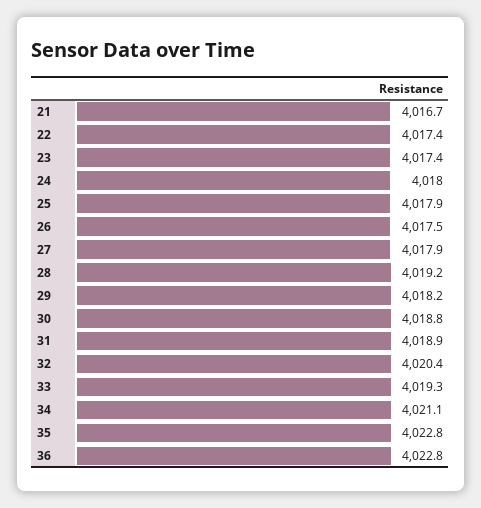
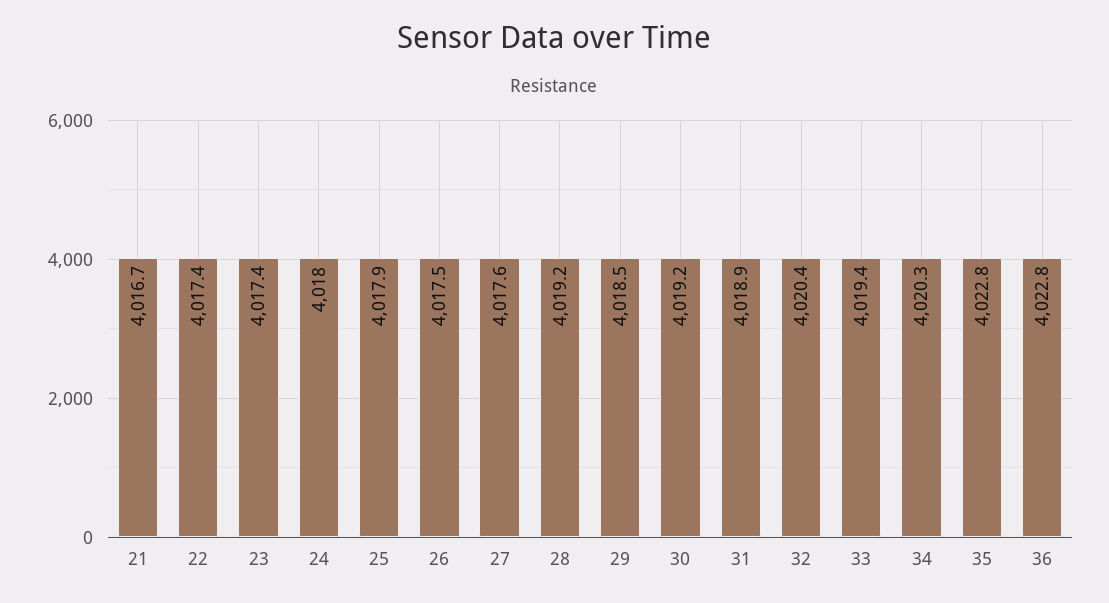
27: 4017.9 -> 4017.6
29: 4018.2 -> 4018.5
30: 4018.8 -> 4019.2
33: 4019.3 -> 4019.4
34: 4021.1 -> 4020.3

